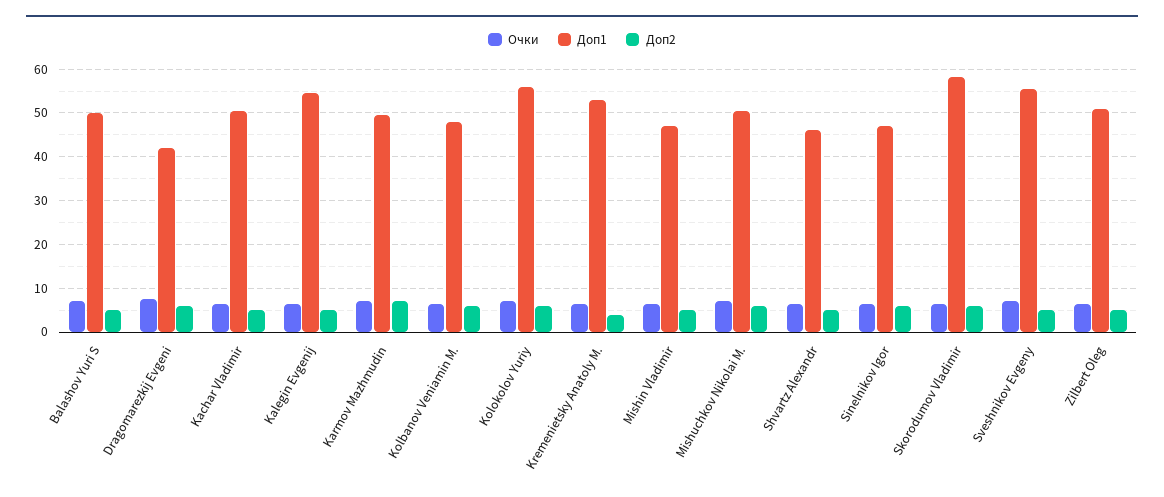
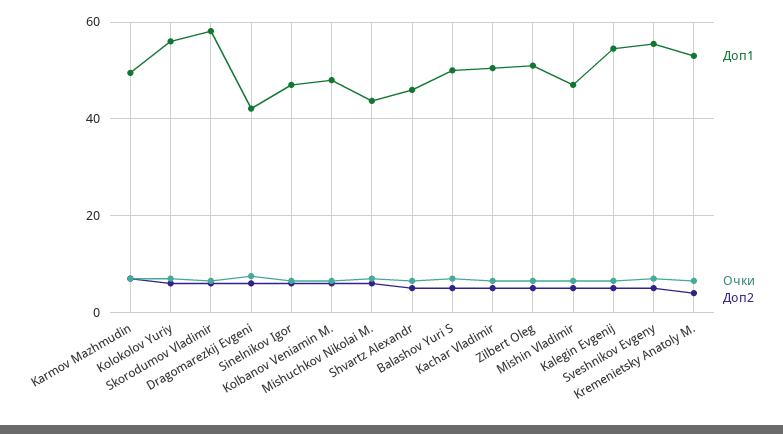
Доп1, Mishuchkov Nikolai M.: 50 -> 44

